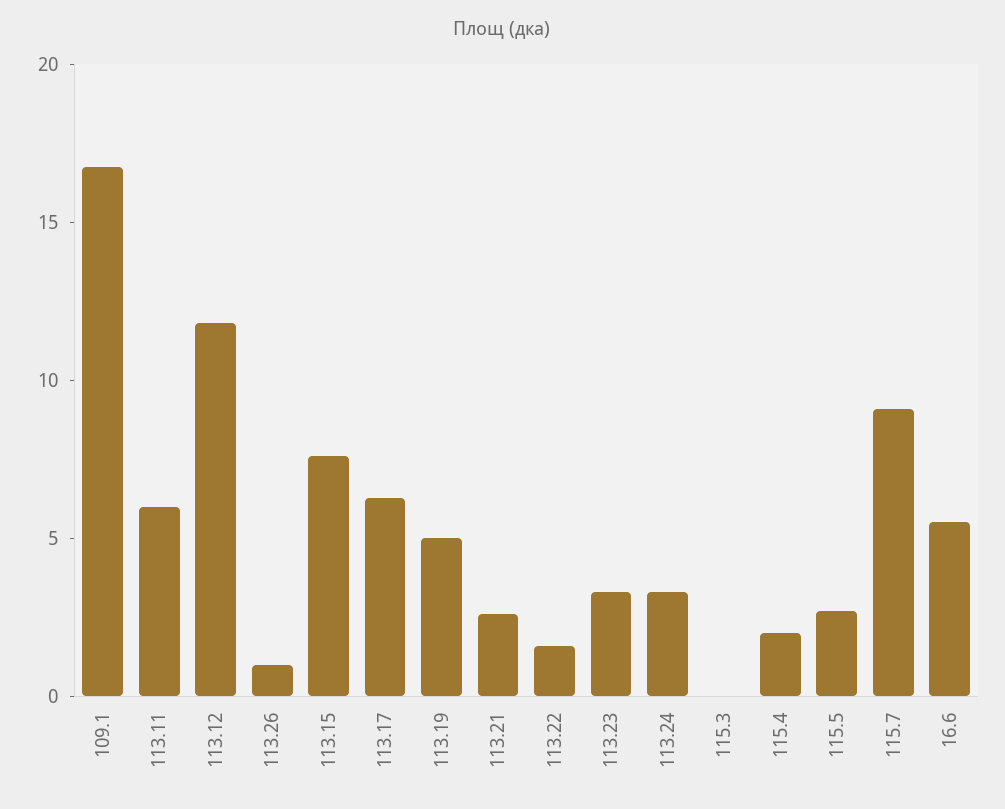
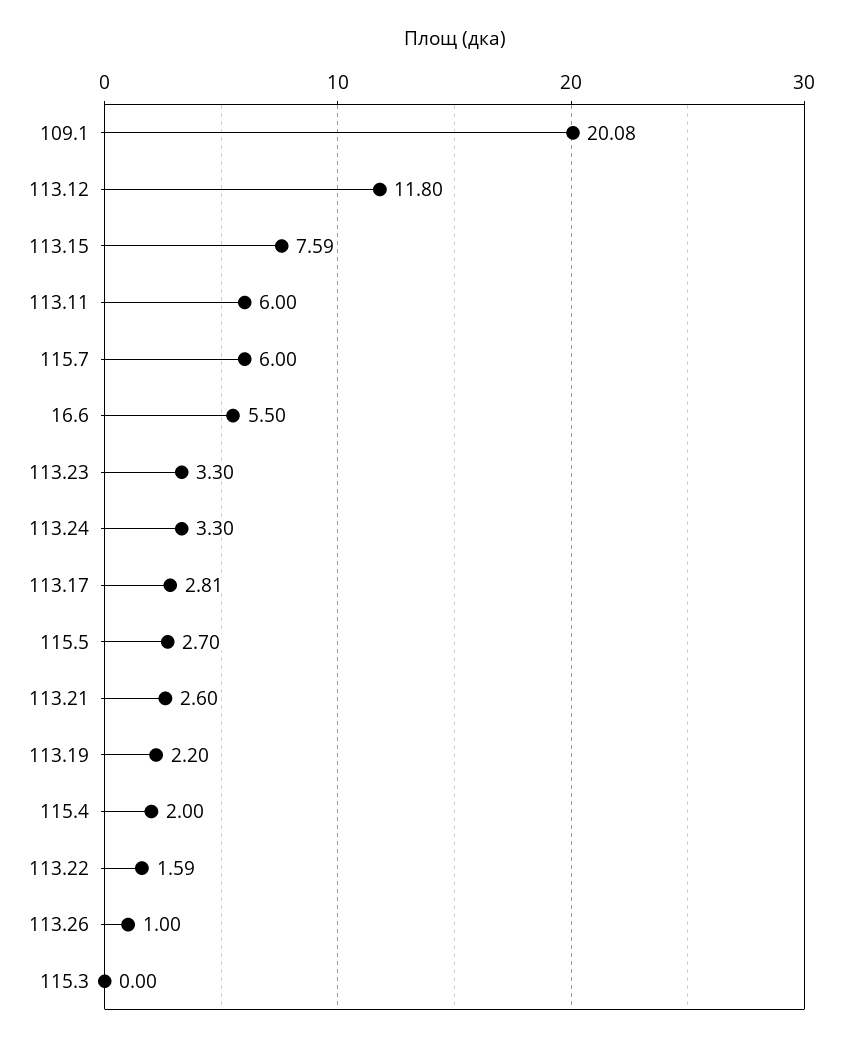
109.1: 17 -> 20.08
113.17: 6 -> 2.81
113.19: 5 -> 2.2
115.7: 9 -> 6

